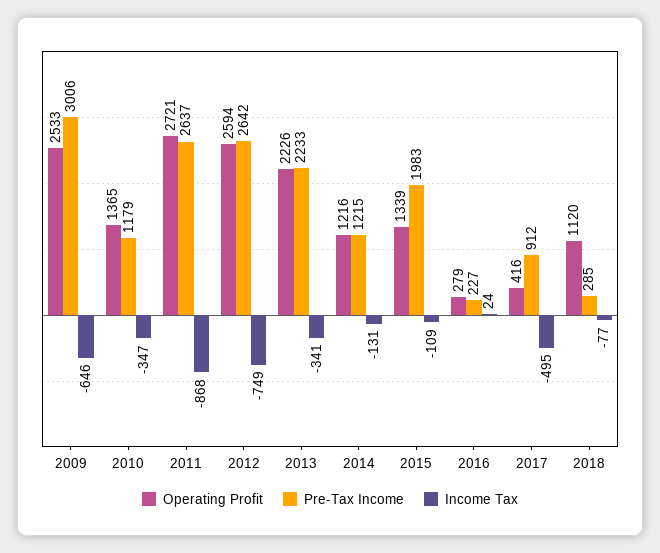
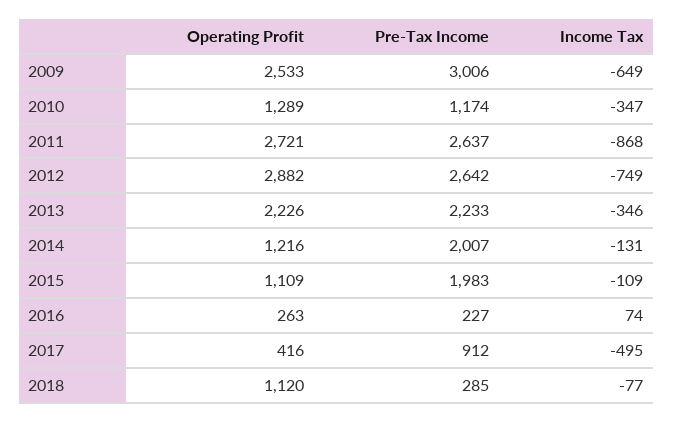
Income Tax, 2009: -646 -> -649
Operating Profit, 2010: 1365 -> 1289
Pre-Tax Income, 2010: 1179 -> 1174
Operating Profit, 2012: 2594 -> 2882
Income Tax, 2013: -341 -> -346
Pre-Tax Income, 2014: 1215 -> 2007
Operating Profit, 2015: 1339 -> 1109
Operating Profit, 2016: 279 -> 263
Income Tax, 2016: 24 -> 74

